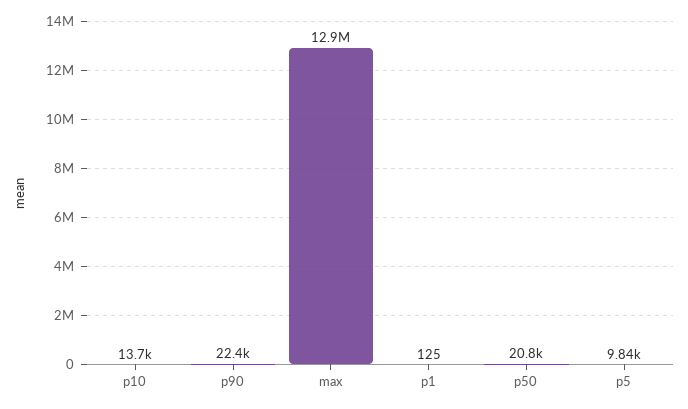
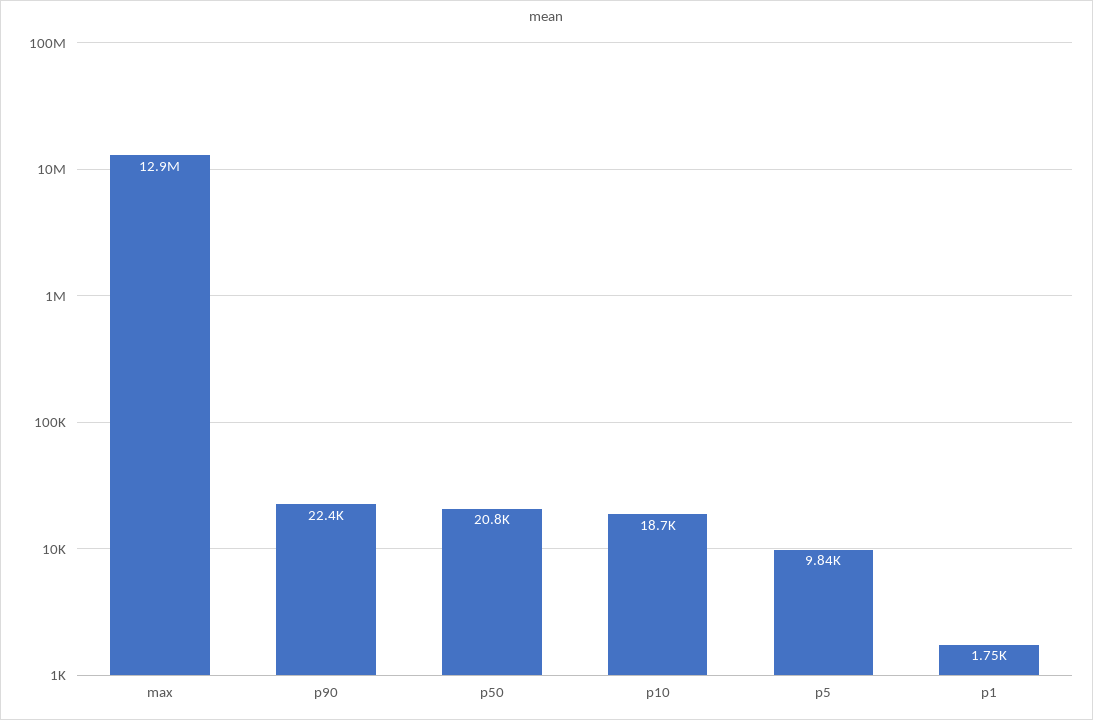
p10: 13700 -> 18700
p1: 125 -> 1750

